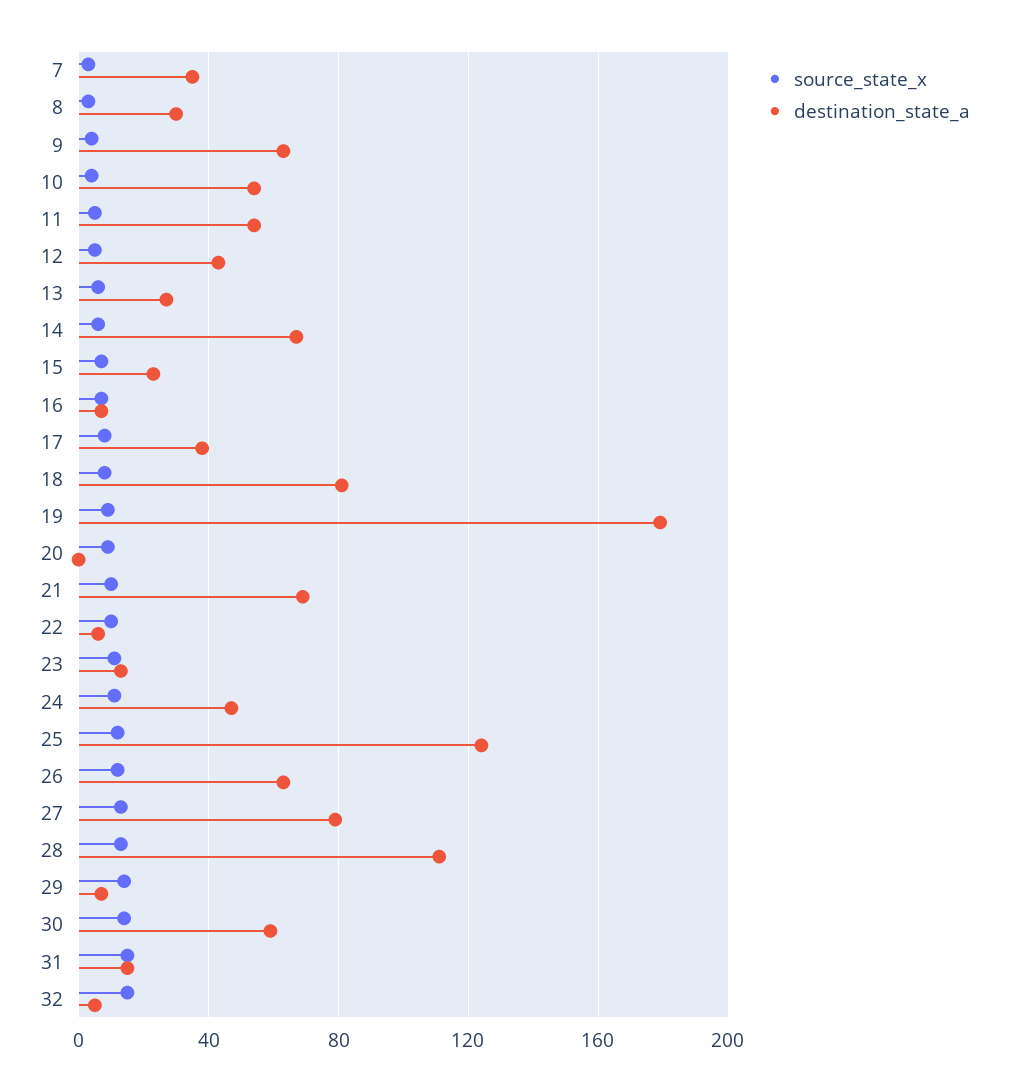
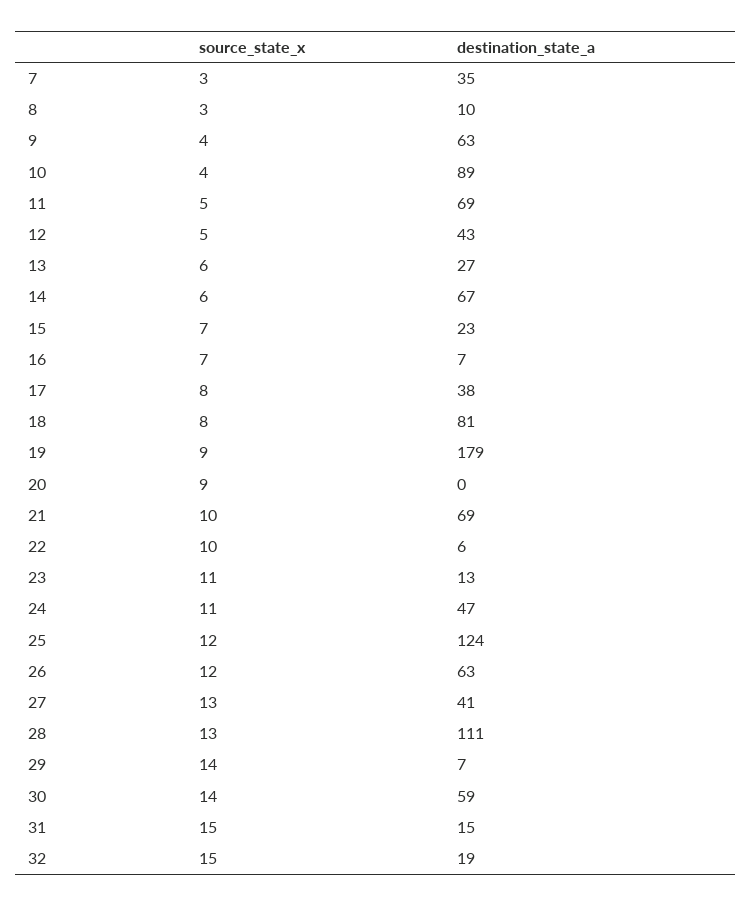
destination_state_a, 8: 30 -> 10
destination_state_a, 10: 55 -> 89
destination_state_a, 11: 55 -> 69
destination_state_a, 27: 80 -> 41
destination_state_a, 32: 5 -> 19

